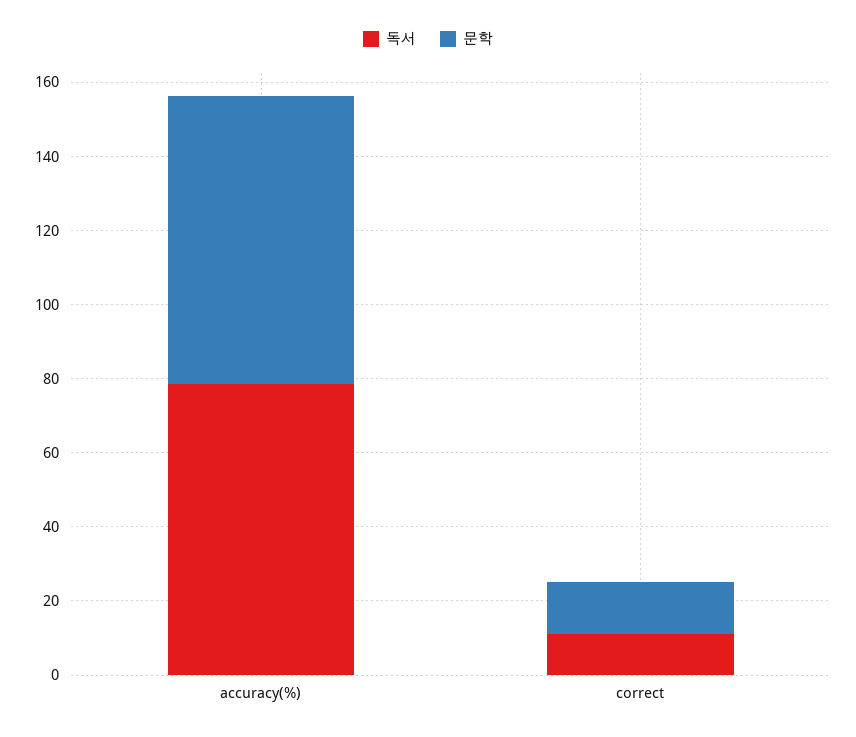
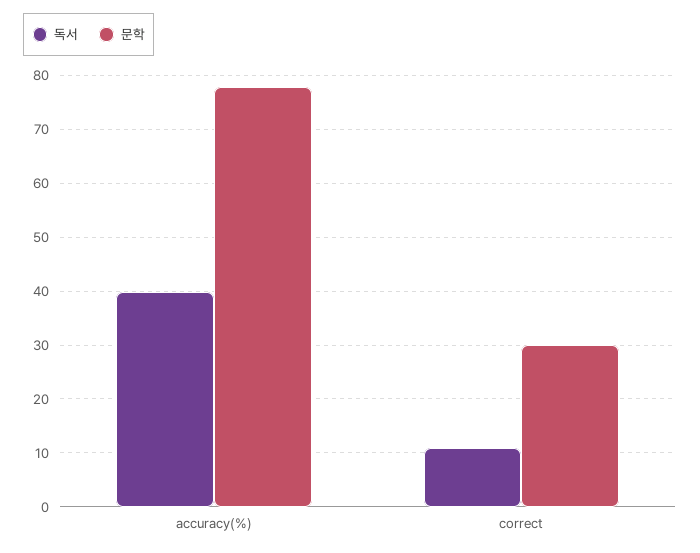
독서, accuracy(%): 80 -> 40
문학, correct: 15 -> 30

